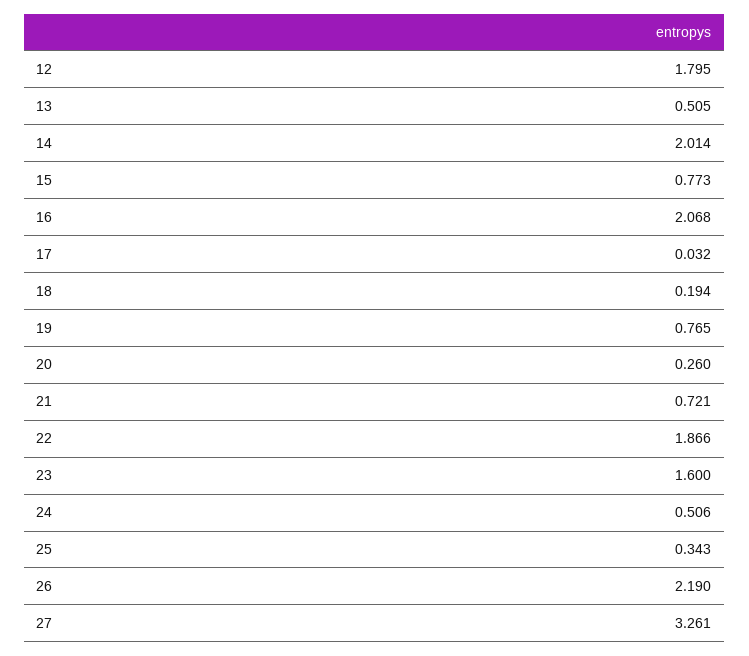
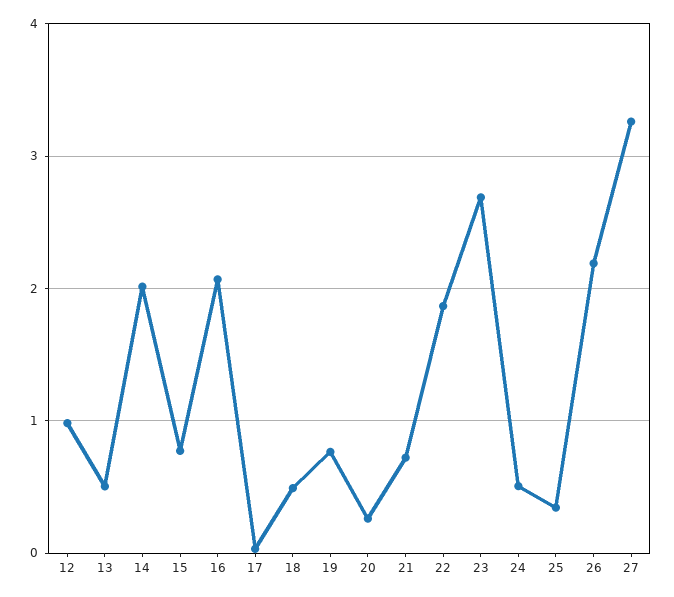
12: 1.795 -> 1
18: 0.194 -> 0.5
23: 1.6 -> 2.7

